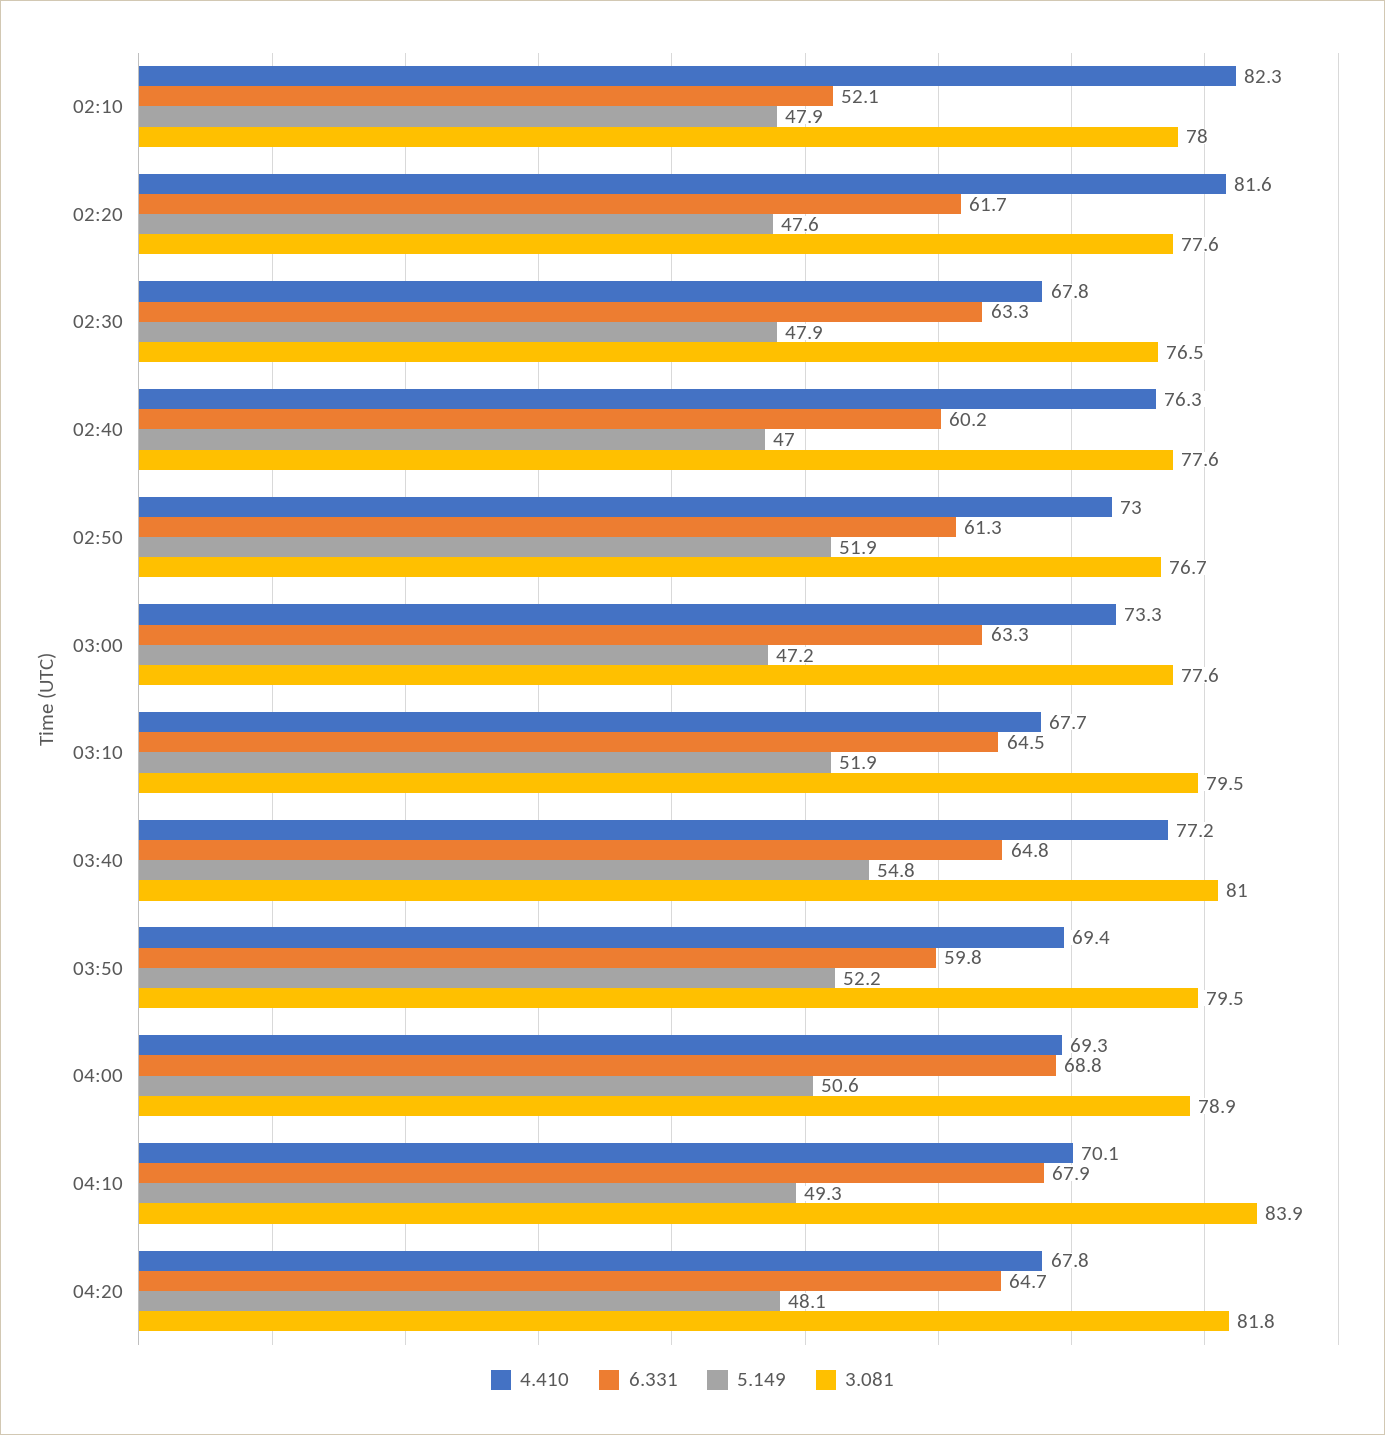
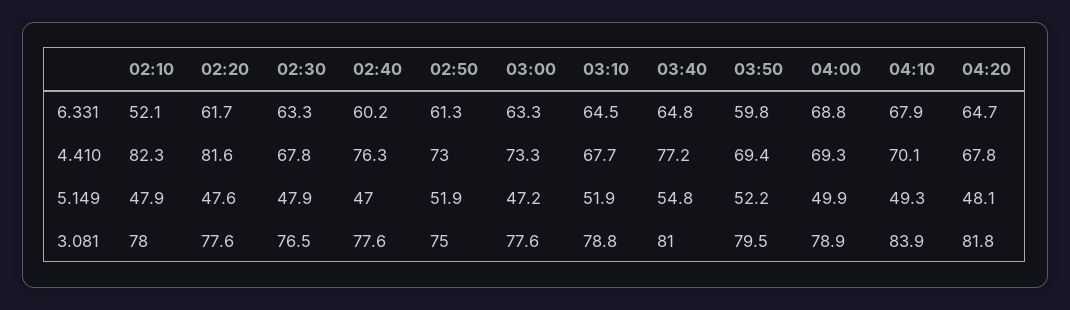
3.081, 02:50: 76.7 -> 75
3.081, 03:10: 79.5 -> 78.8
5.149, 04:00: 50.6 -> 49.9

